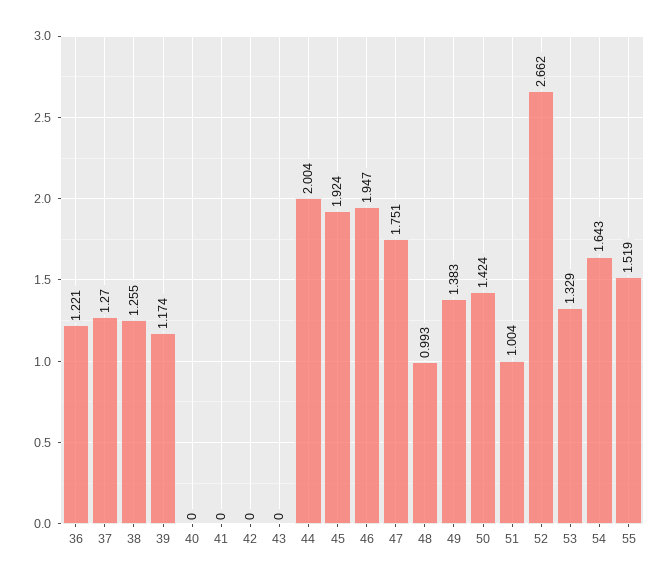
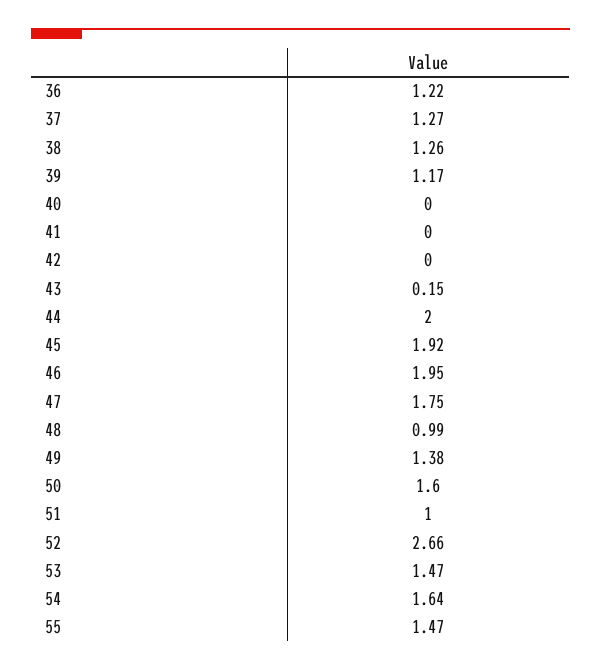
43: 0 -> 0.15
50: 1.424 -> 1.6
53: 1.329 -> 1.47
55: 1.519 -> 1.47

